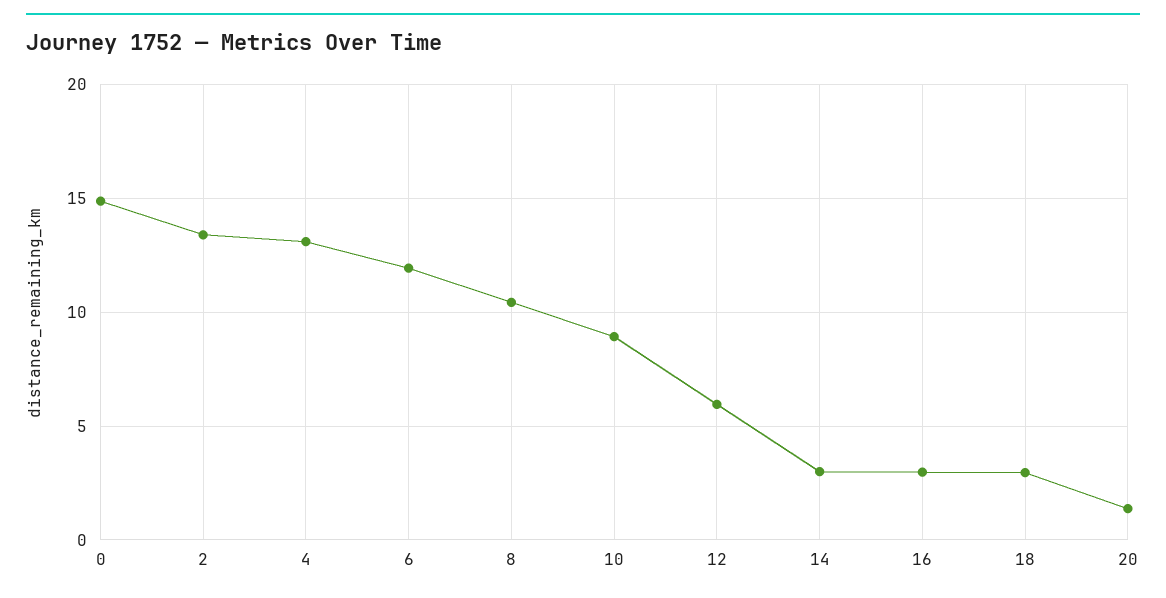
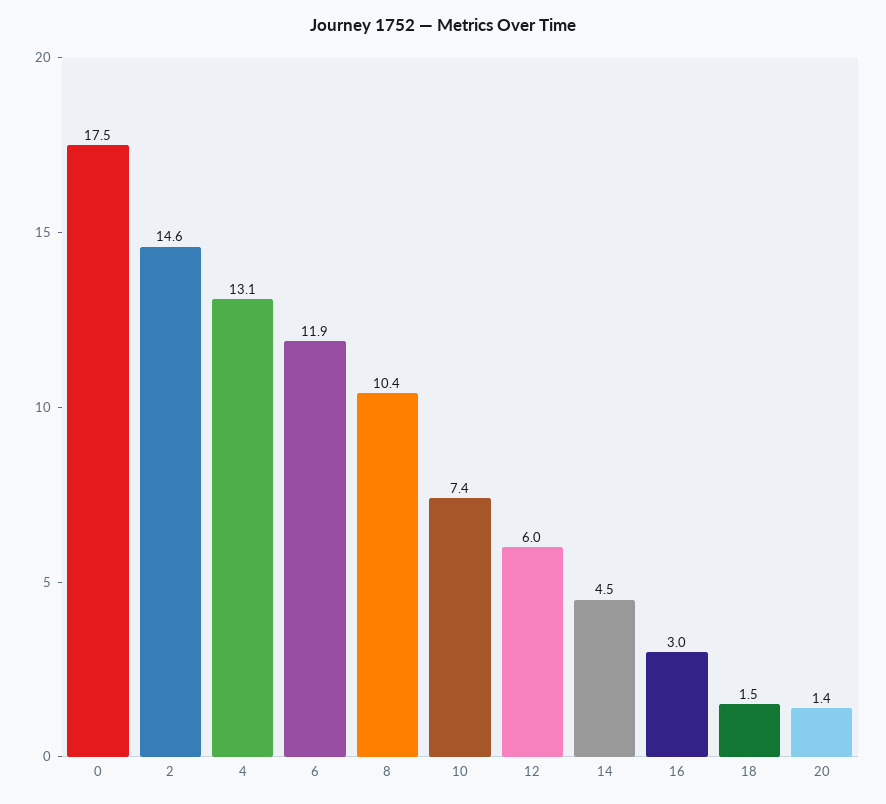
0: 15 -> 17.5
2: 13.5 -> 14.6
10: 9 -> 7.4
14: 3 -> 4.5
18: 3 -> 1.5

